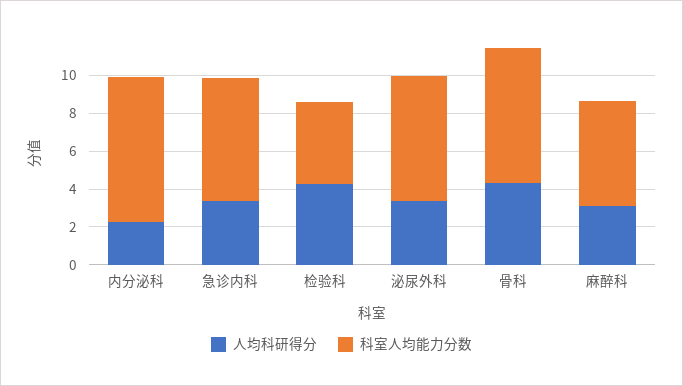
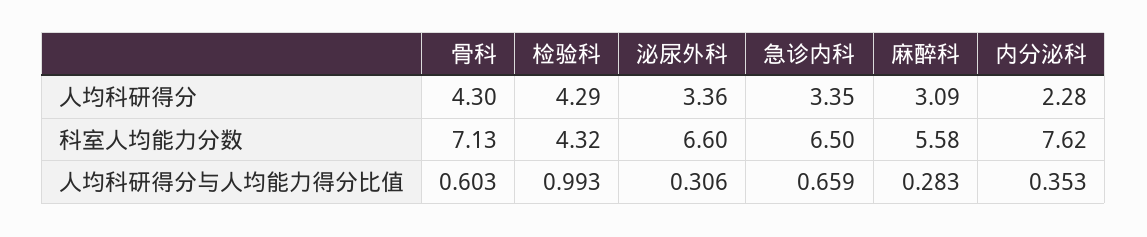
人均科研得分与人均能力得分比值, 骨科: none -> 0.603
人均科研得分与人均能力得分比值, 检验科: none -> 0.993
人均科研得分与人均能力得分比值, 泌尿外科: none -> 0.306
人均科研得分与人均能力得分比值, 急诊内科: none -> 0.659
人均科研得分与人均能力得分比值, 麻醉科: none -> 0.283
人均科研得分与人均能力得分比值, 内分泌科: none -> 0.353

